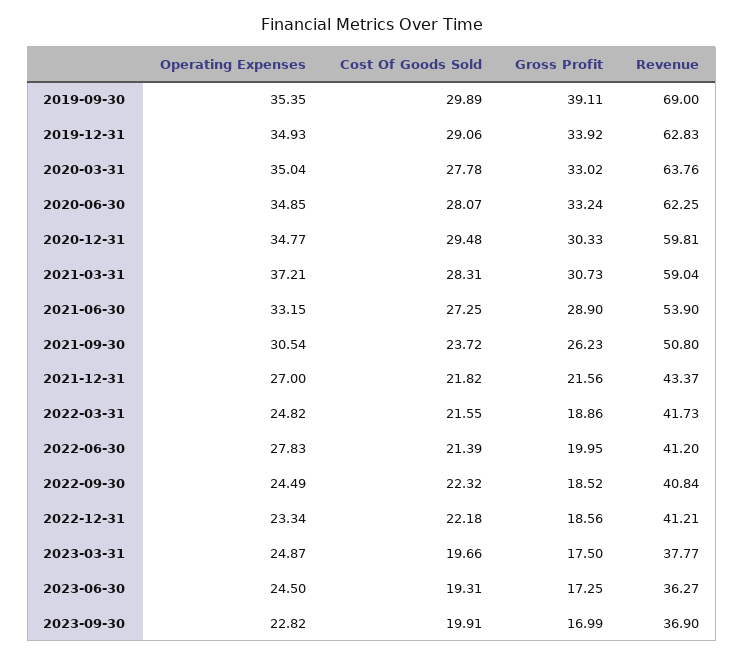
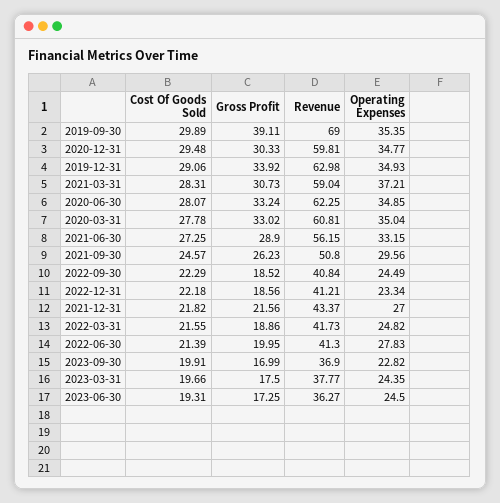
Revenue, 2019-12-31: 62.83 -> 62.98
Revenue, 2020-03-31: 63.76 -> 60.81
Revenue, 2021-06-30: 53.9 -> 56.15
Operating Expenses, 2021-09-30: 30.54 -> 29.56
Cost Of Goods Sold, 2021-09-30: 23.72 -> 24.57
Revenue, 2022-06-30: 41.2 -> 41.3
Cost Of Goods Sold, 2022-09-30: 22.32 -> 22.29
Operating Expenses, 2023-03-31: 24.87 -> 24.35

